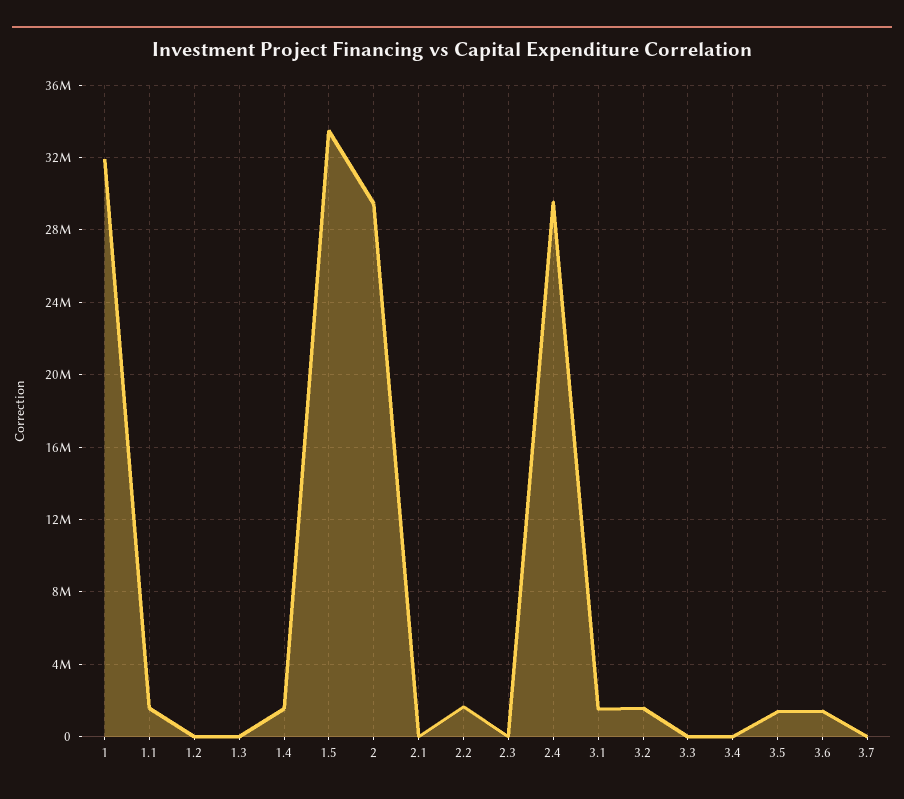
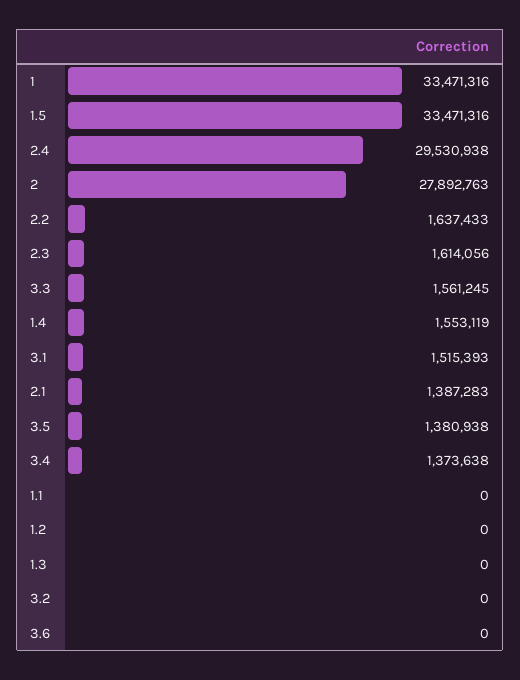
1: 32000000 -> 33471316
1.1: 1500000 -> 0
2: 29500000 -> 27892763
2.1: 0 -> 1387283
2.3: 0 -> 1614056
3.2: 1500000 -> 0
3.3: 0 -> 1561245
3.4: 0 -> 1373638
3.6: 1500000 -> 0
3.7: 0 -> none

